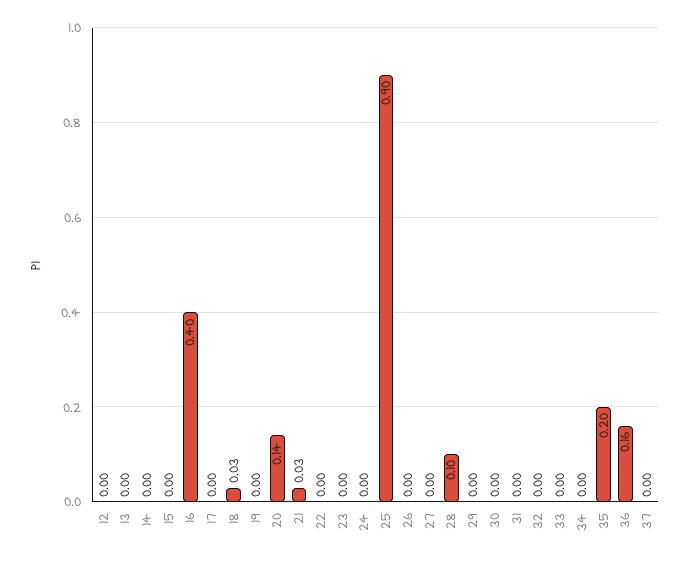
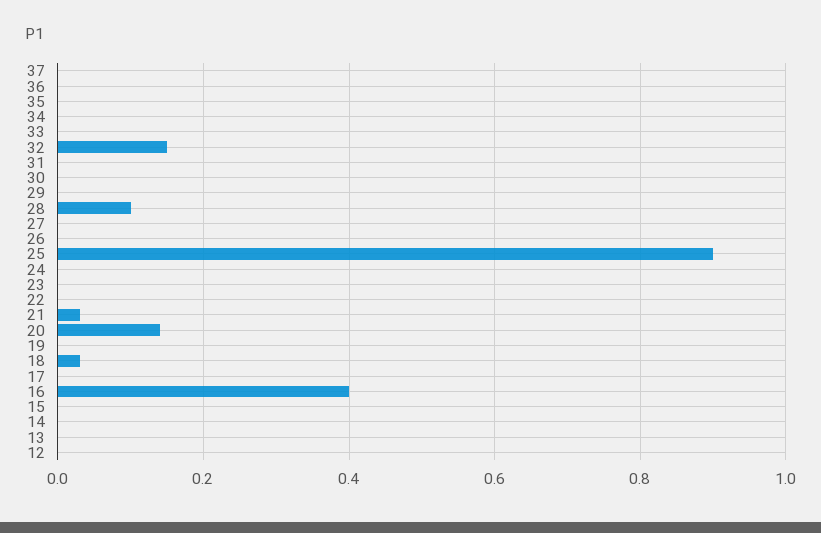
32: 0 -> 0.15
35: 0.2 -> 0
36: 0.16 -> 0

